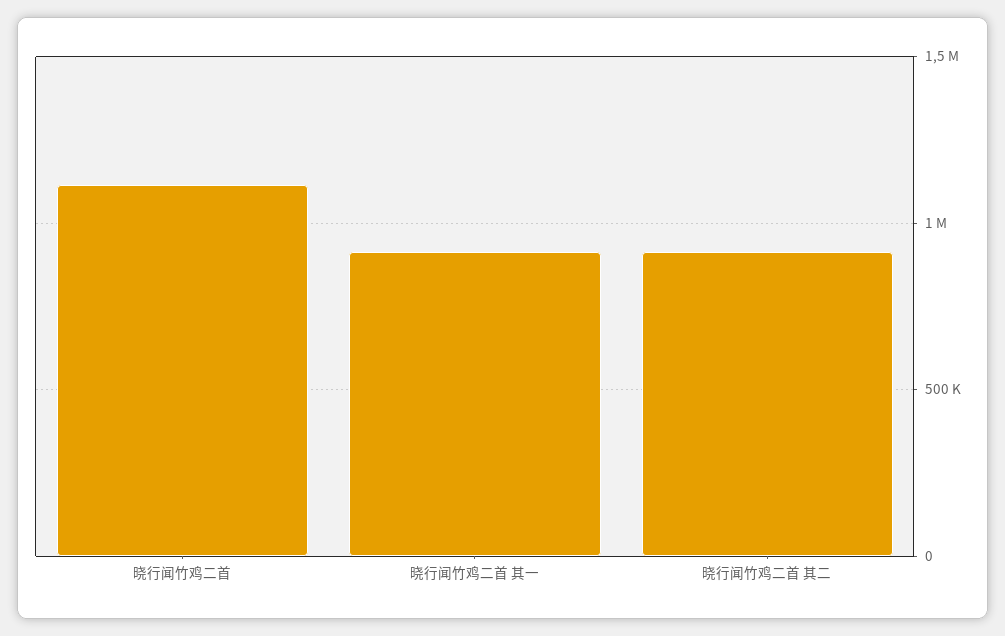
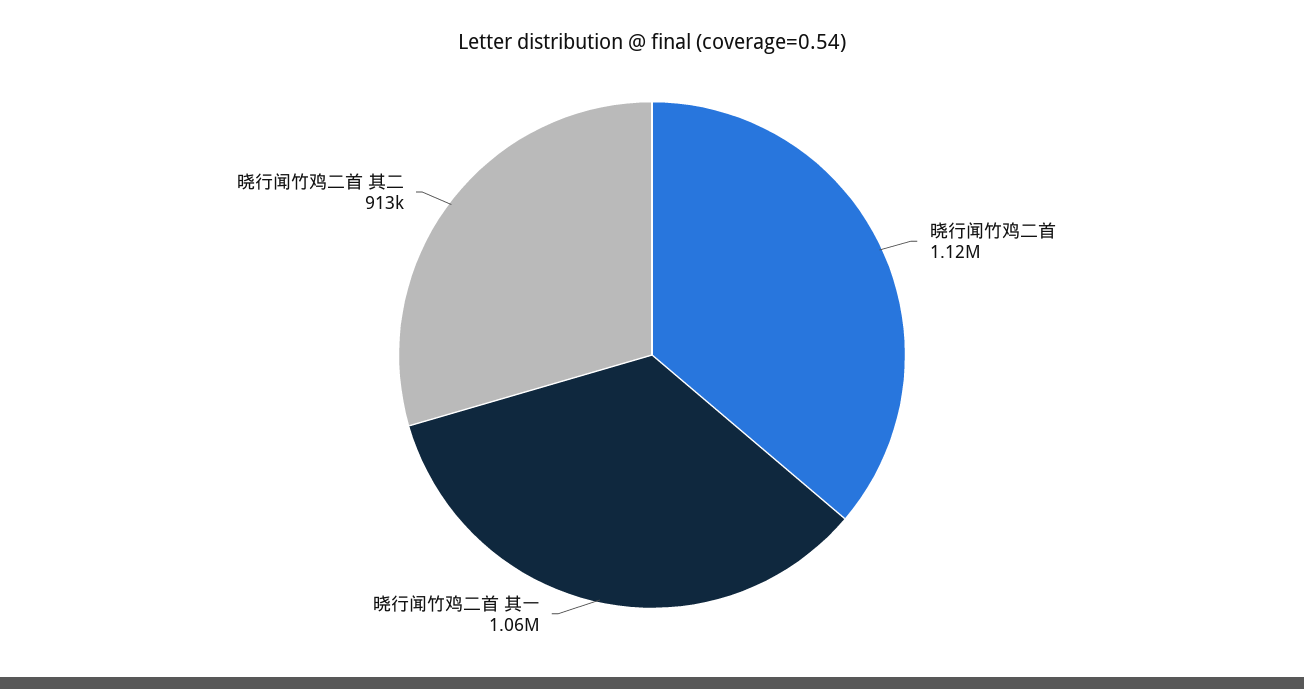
晓行闻竹鸡二首 其一: 900000 -> 1060000

